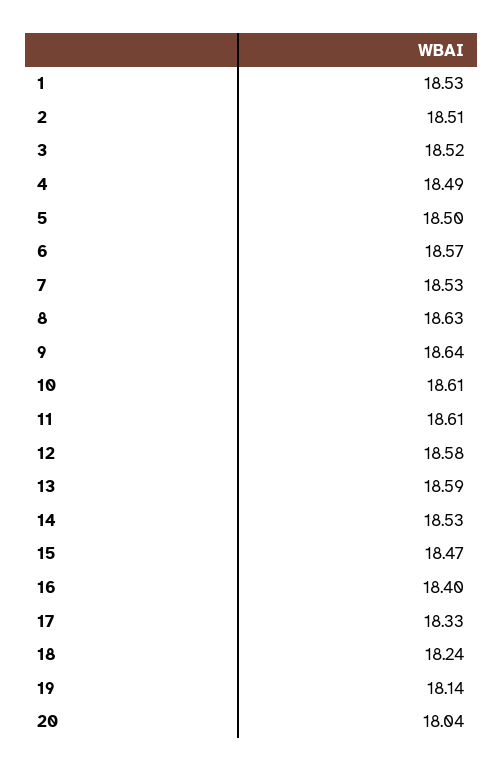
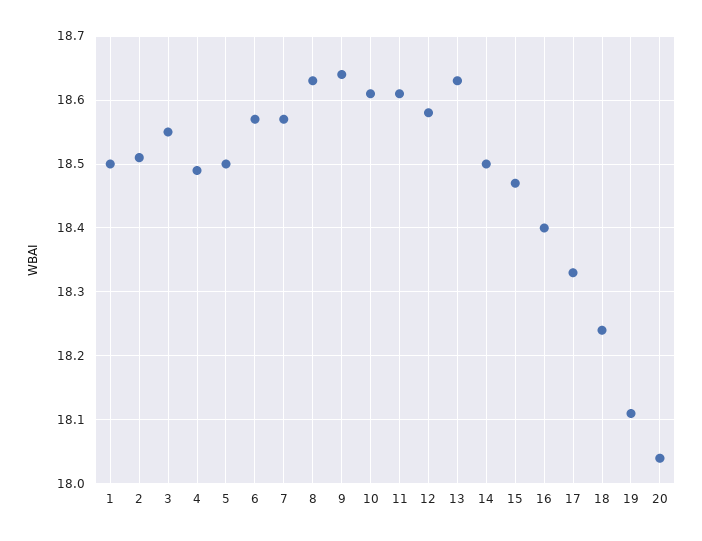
1: 18.53 -> 18.5
3: 18.52 -> 18.55
7: 18.53 -> 18.57
13: 18.59 -> 18.63
14: 18.53 -> 18.5
19: 18.14 -> 18.11

